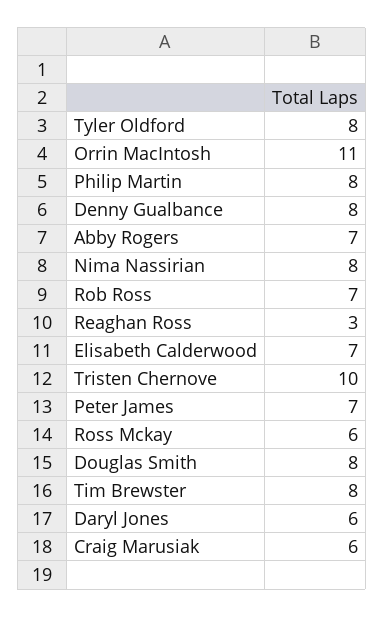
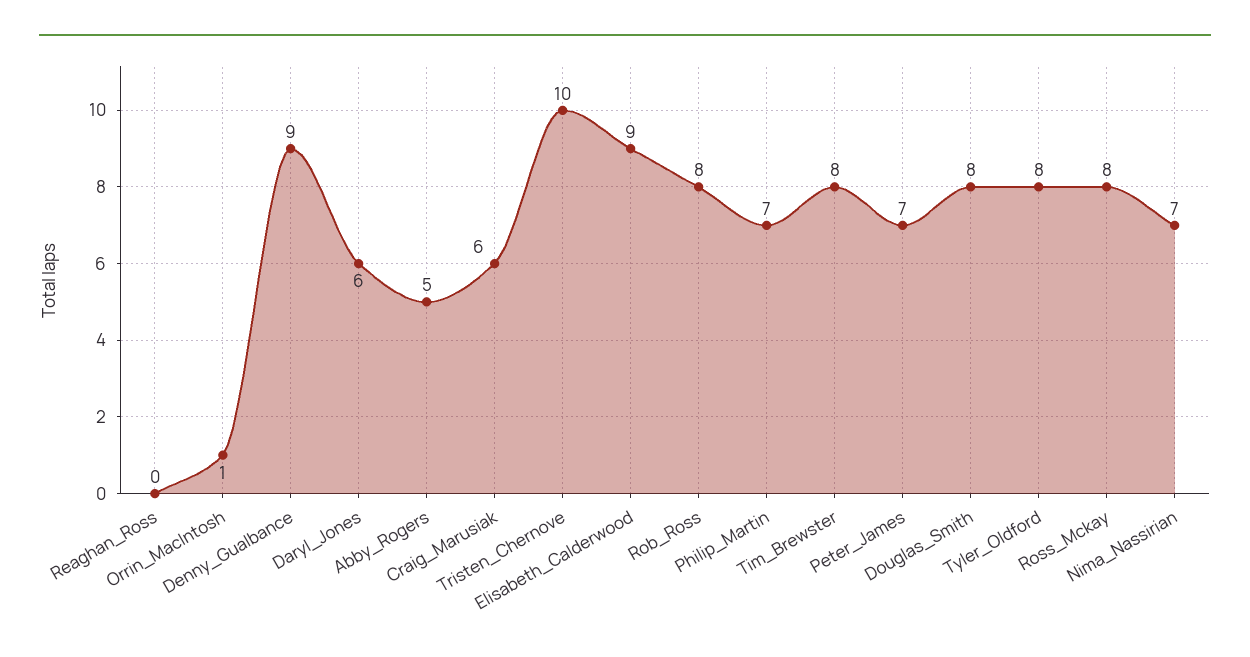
Orrin MacIntosh: 11 -> 1
Philip Martin: 8 -> 7
Denny Gualbance: 8 -> 9
Abby Rogers: 7 -> 5
Nima Nassirian: 8 -> 7
Rob Ross: 7 -> 8
Reaghan Ross: 3 -> 0
Elisabeth Calderwood: 7 -> 9
Ross Mckay: 6 -> 8

